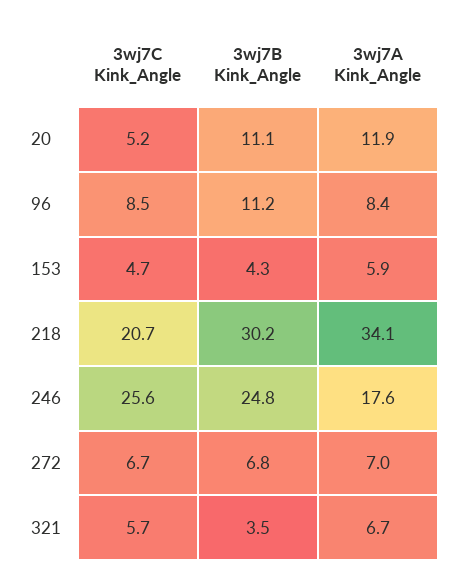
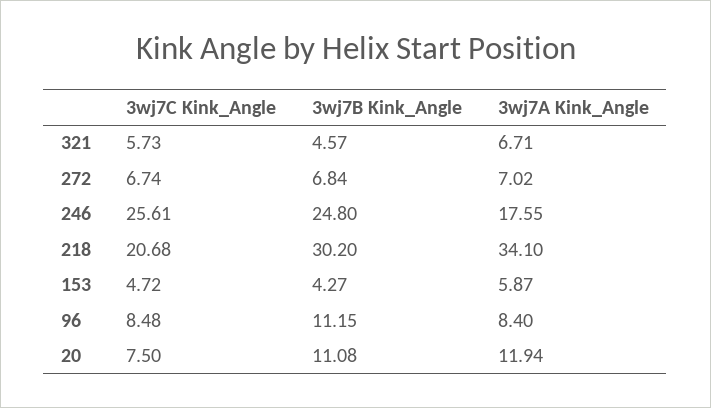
3wj7C Kink_Angle, 20: 5.2 -> 7.5
3wj7B Kink_Angle, 321: 3.5 -> 4.57

